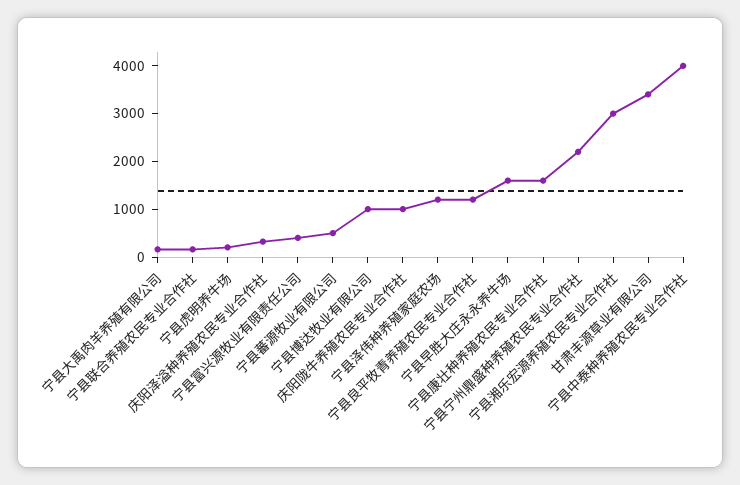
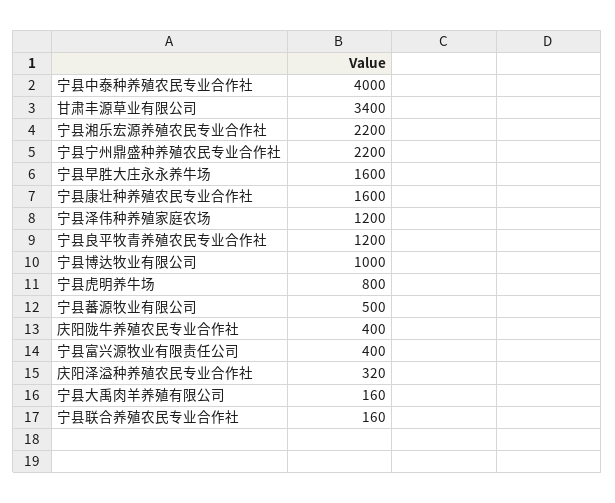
宁县虎明养牛场: 200 -> 800
庆阳陇牛养殖农民专业合作社: 1000 -> 400
宁县湘乐宏源养殖农民专业合作社: 3000 -> 2200

